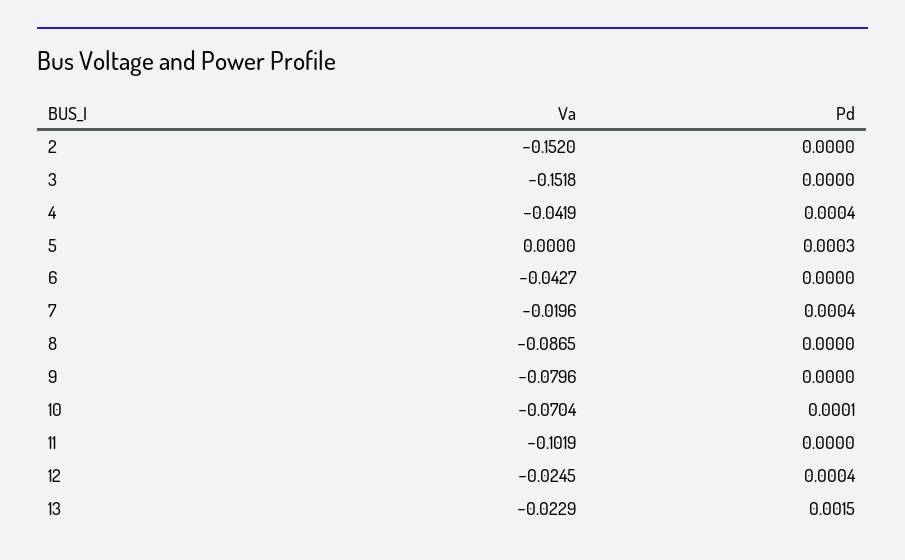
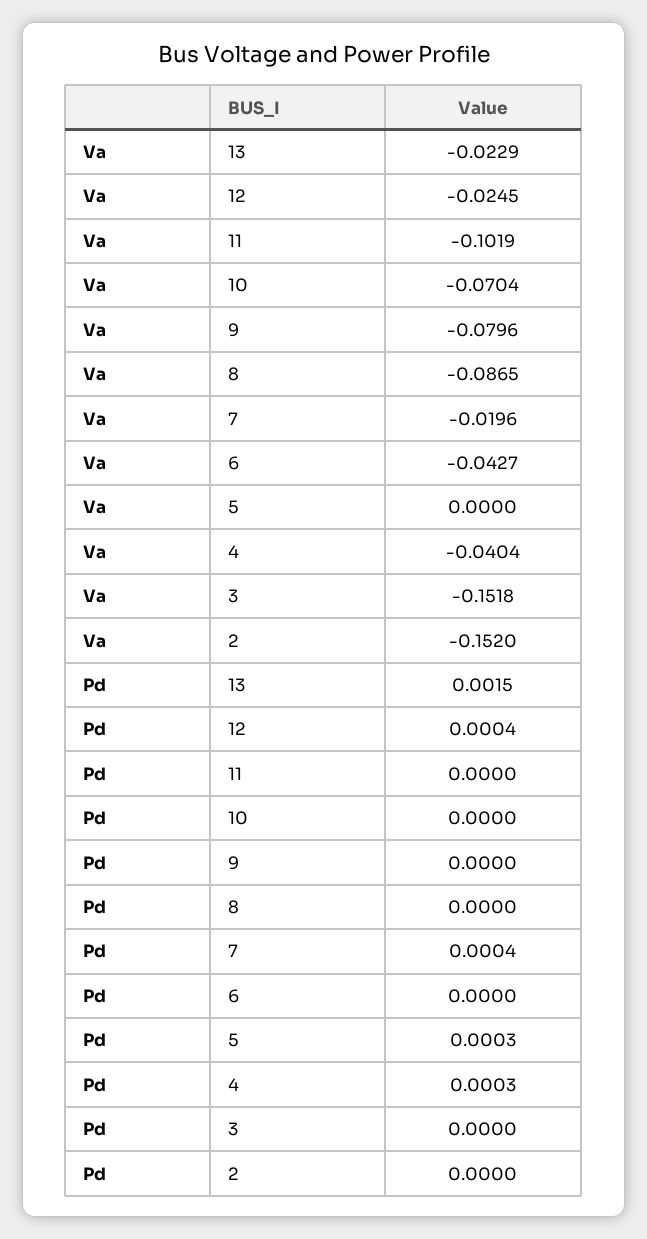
Va, 4: -0.0419 -> -0.0404
Pd, 4: 0.0004 -> 0.0003
Pd, 10: 0.0001 -> 0

